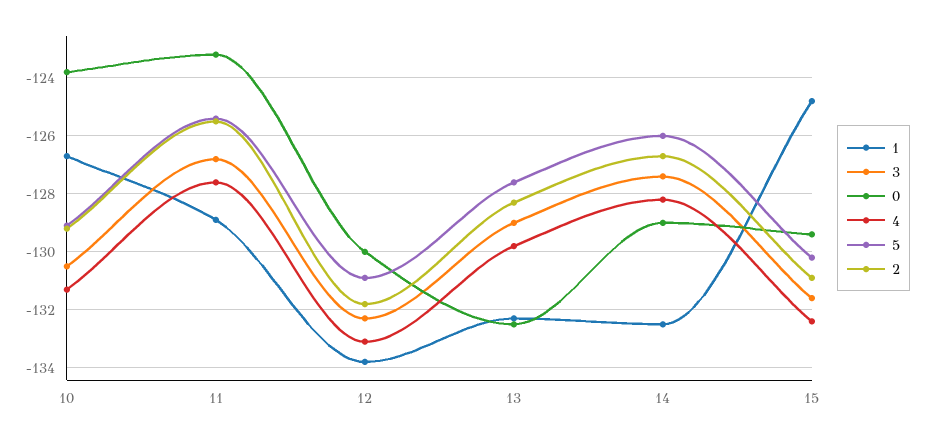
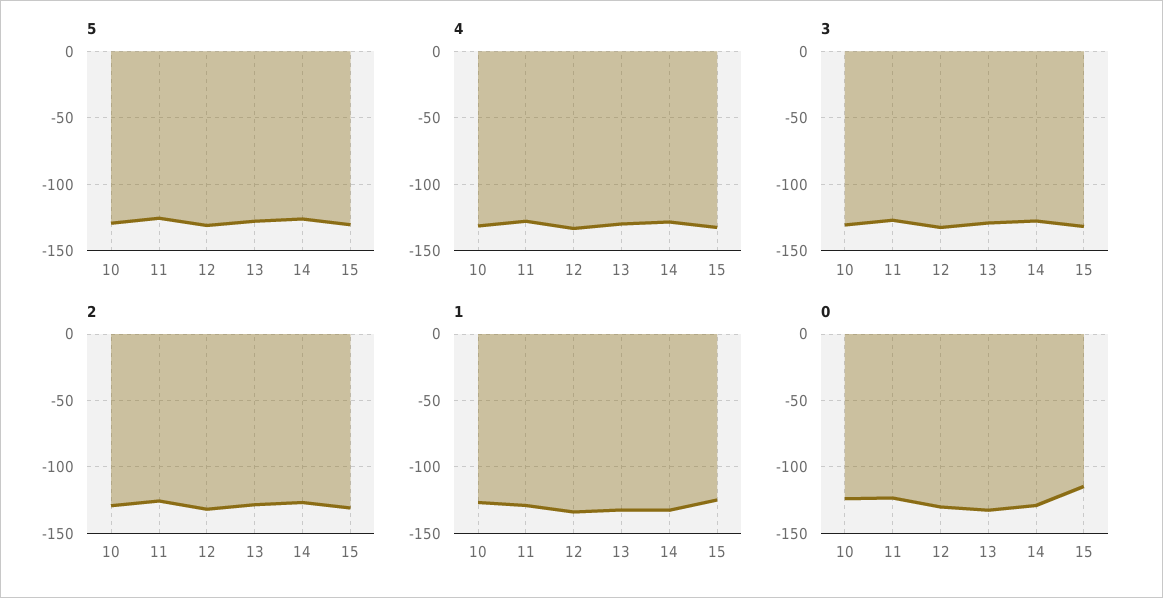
0, 15: -129.5 -> -115

